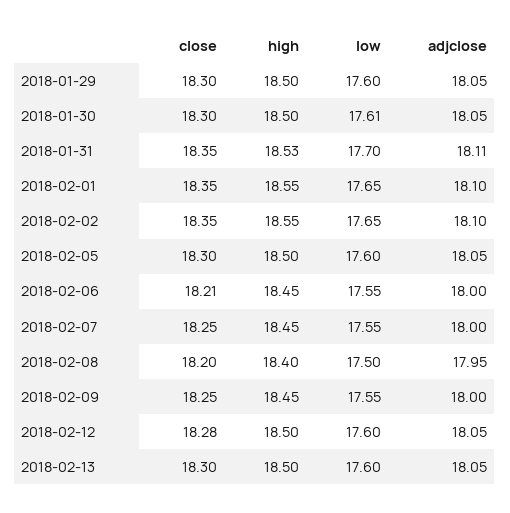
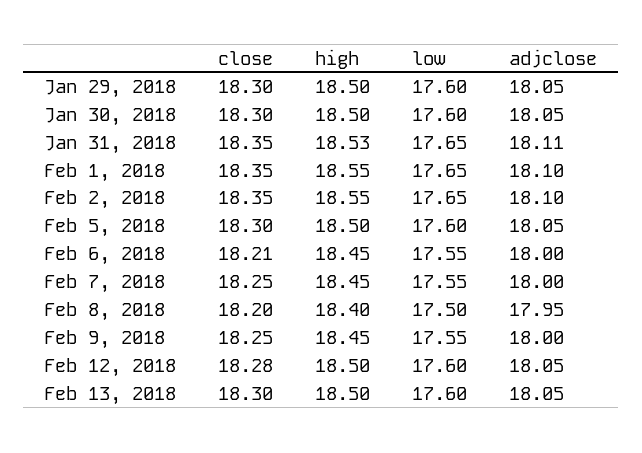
low, 2018-01-30: 17.61 -> 17.6
low, 2018-01-31: 17.7 -> 17.65

